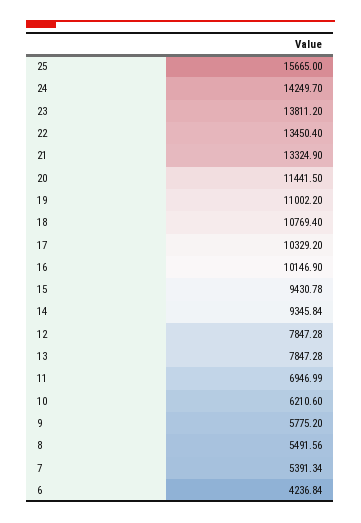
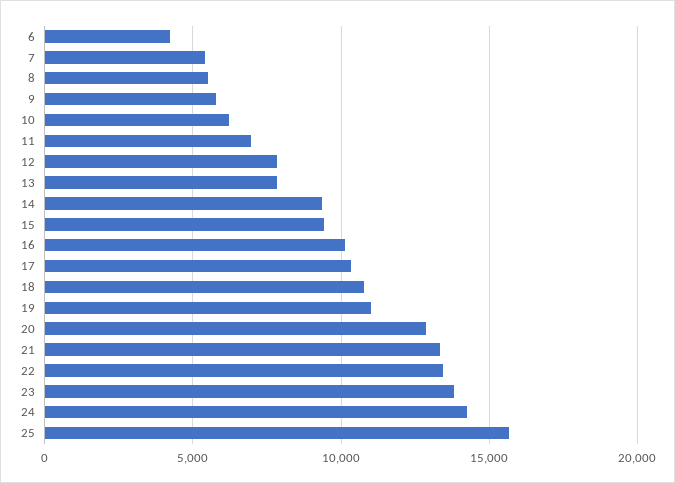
20: 11441.5 -> 13000

